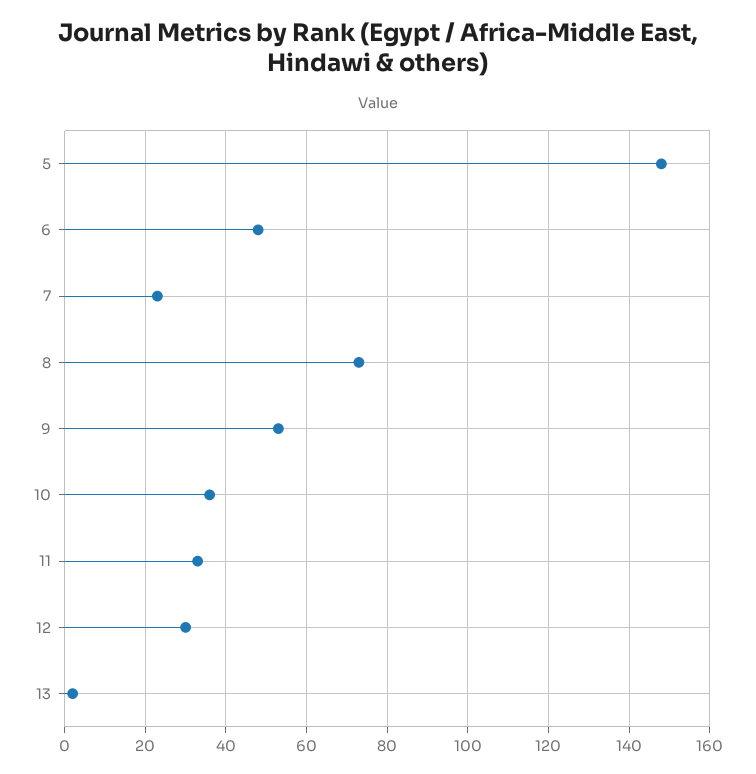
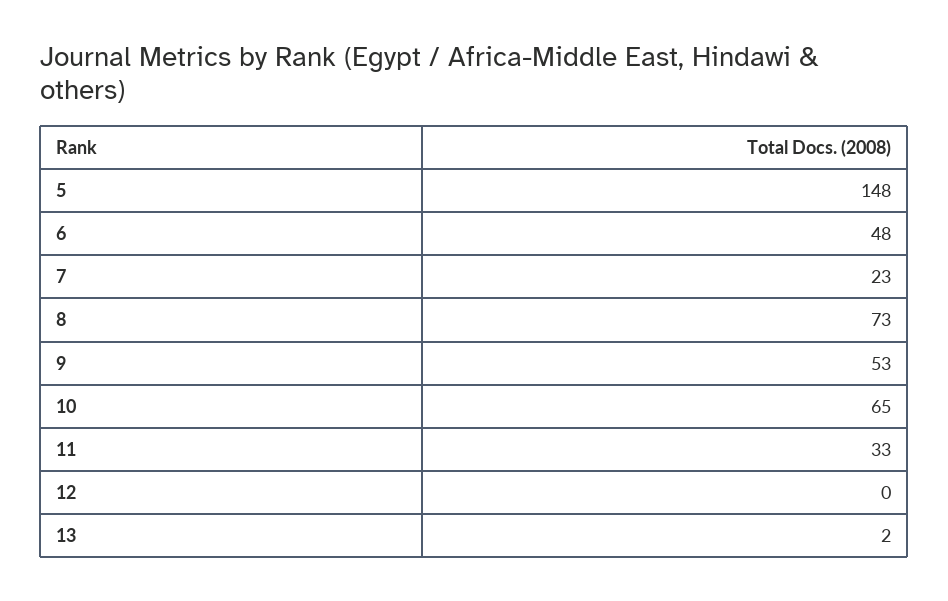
10: 35 -> 65
12: 30 -> 0

